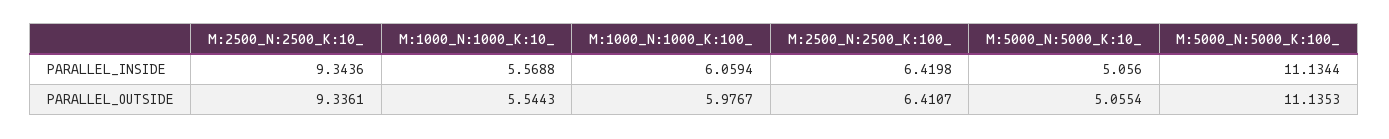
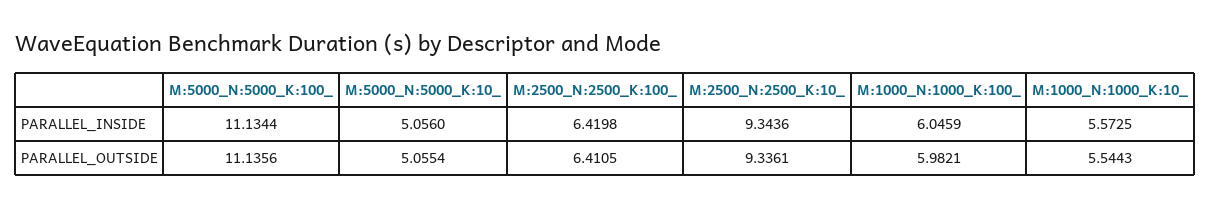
M:1000_N:1000_K:10_, PARALLEL_INSIDE: 5.5688 -> 5.5725
M:1000_N:1000_K:100_, PARALLEL_INSIDE: 6.0594 -> 6.0459
M:1000_N:1000_K:100_, PARALLEL_OUTSIDE: 5.9767 -> 5.9821
M:2500_N:2500_K:100_, PARALLEL_OUTSIDE: 6.4107 -> 6.4105
M:5000_N:5000_K:100_, PARALLEL_OUTSIDE: 11.1353 -> 11.1356

